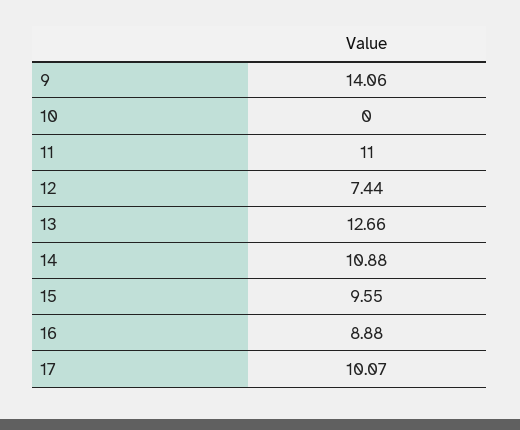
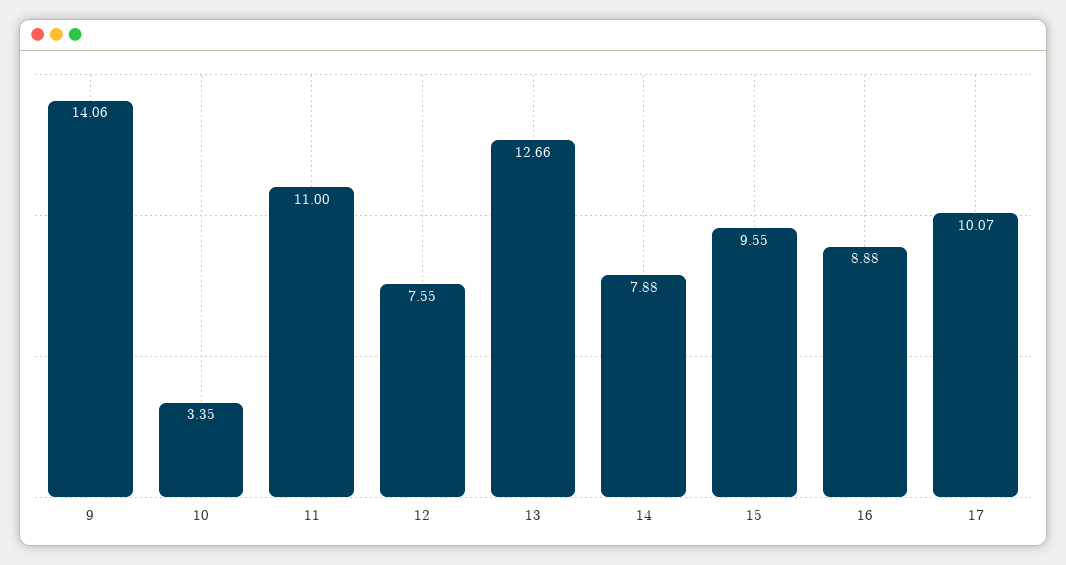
10: 0 -> 3.35
12: 7.44 -> 7.55
14: 10.88 -> 7.88

